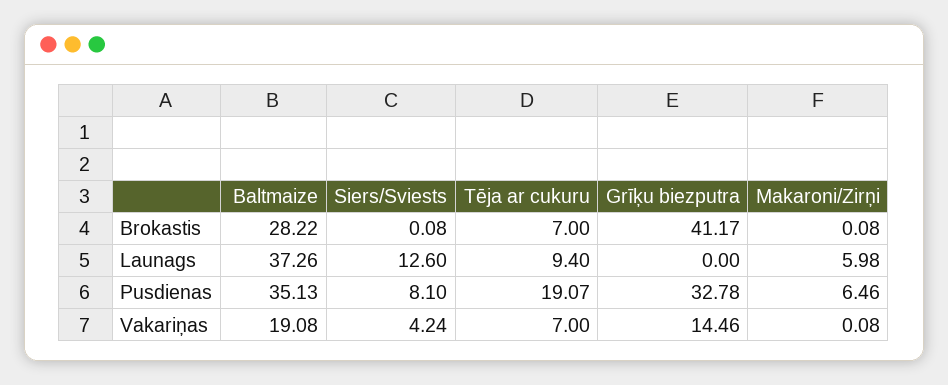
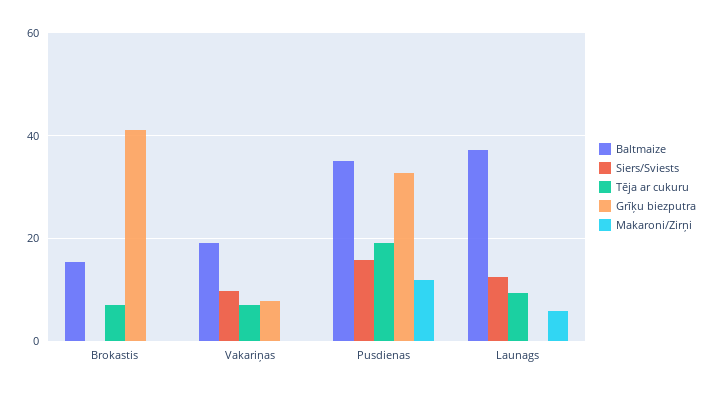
Baltmaize, Brokastis: 28.22 -> 16
Siers/Sviests, Pusdienas: 8.1 -> 16
Makaroni/Zirņi, Pusdienas: 6.46 -> 12
Siers/Sviests, Vakariņas: 4.24 -> 10
Grīķu biezputra, Vakariņas: 14.46 -> 8

